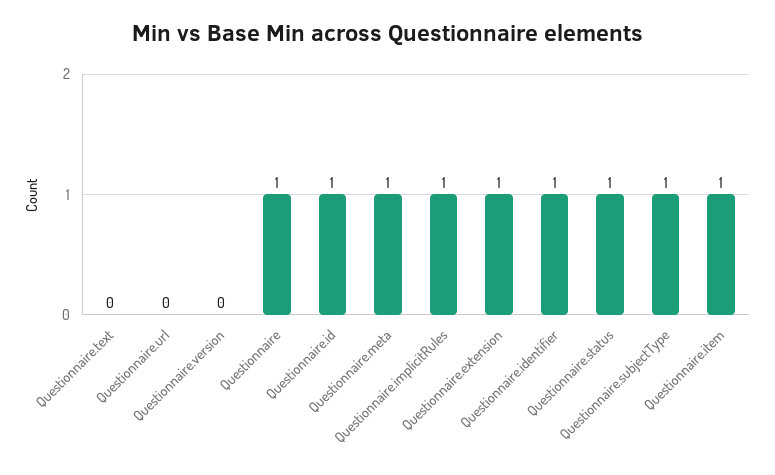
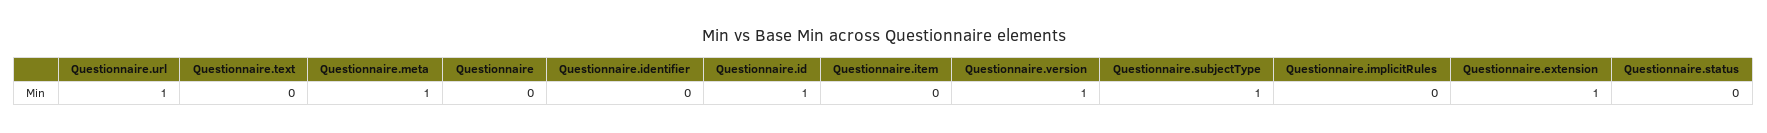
Questionnaire.url: 0 -> 1
Questionnaire.version: 0 -> 1
Questionnaire: 1 -> 0
Questionnaire.implicitRules: 1 -> 0
Questionnaire.identifier: 1 -> 0
Questionnaire.status: 1 -> 0
Questionnaire.item: 1 -> 0

